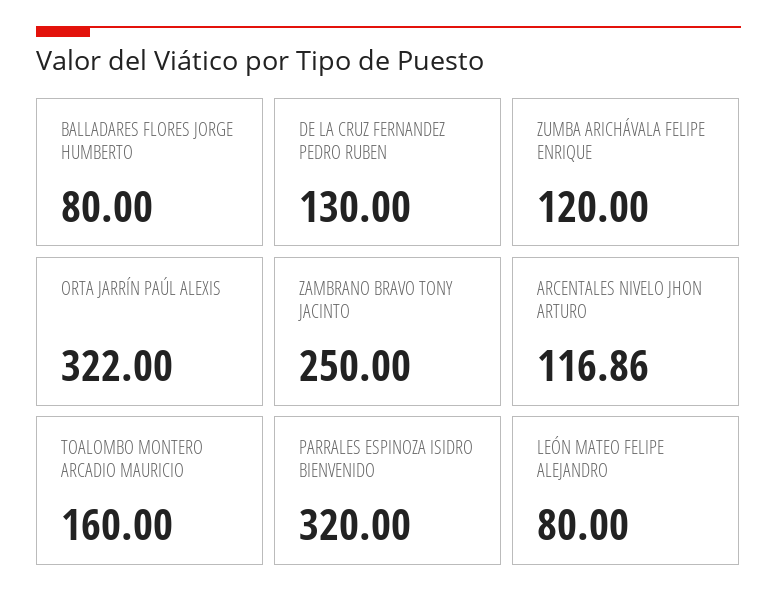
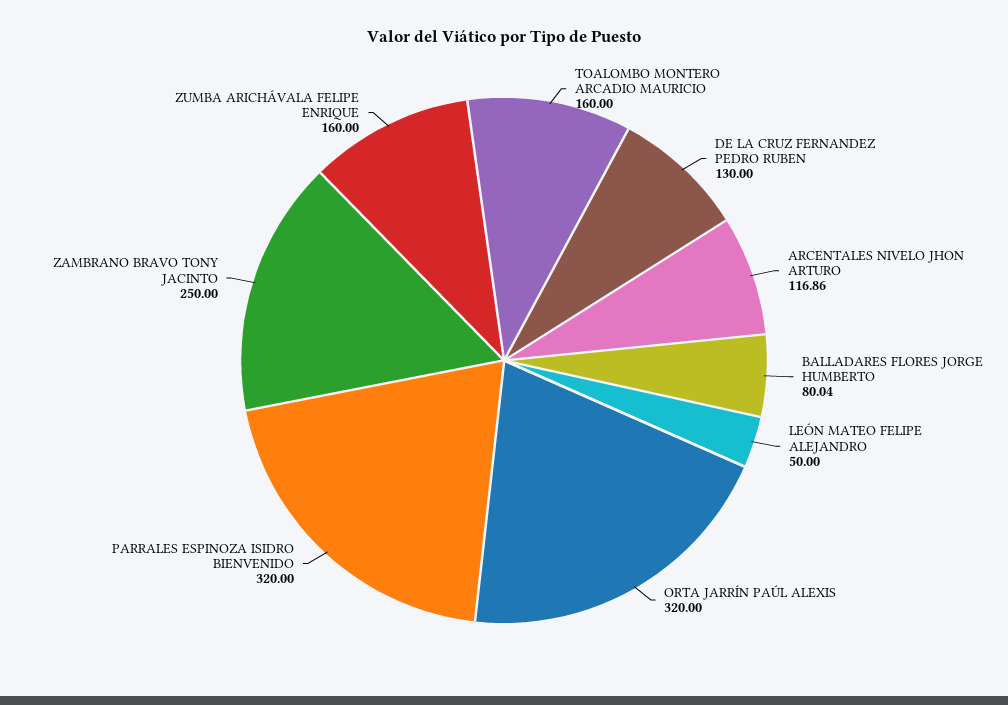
BALLADARES FLORES JORGE HUMBERTO: 80 -> 80.04
ZUMBA ARICHÁVALA FELIPE ENRIQUE: 120 -> 160
ORTA JARRÍN PAÚL ALEXIS: 322 -> 320
LEÓN MATEO FELIPE ALEJANDRO: 80 -> 50

